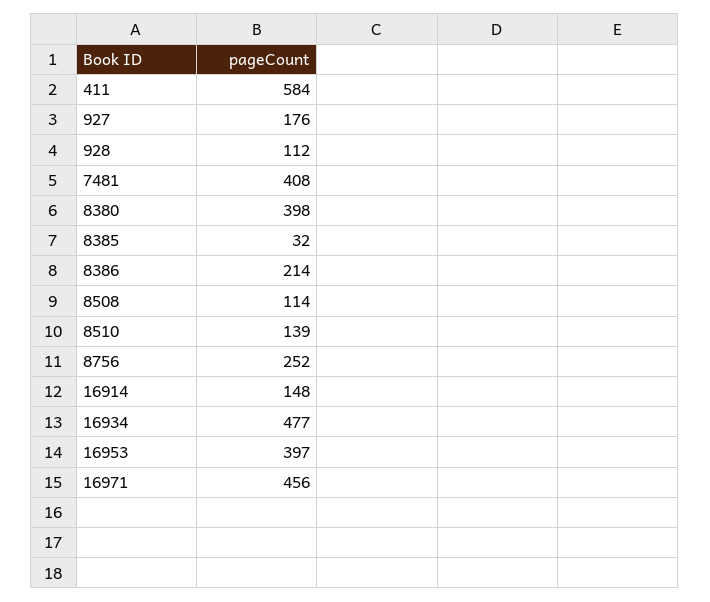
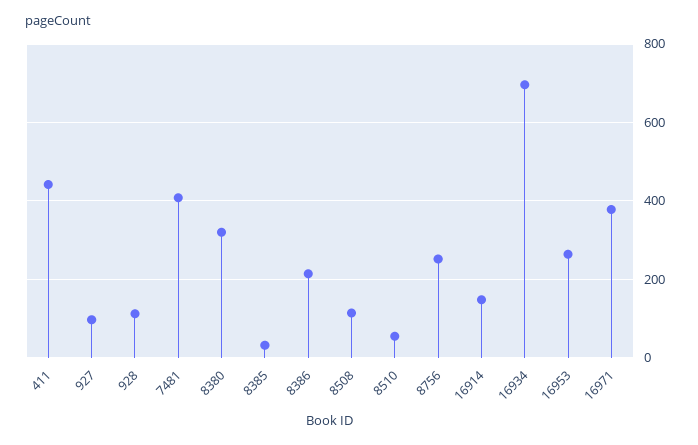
411: 584 -> 440
927: 176 -> 100
8380: 398 -> 320
8510: 139 -> 60
16934: 477 -> 700
16953: 397 -> 260
16971: 456 -> 380

